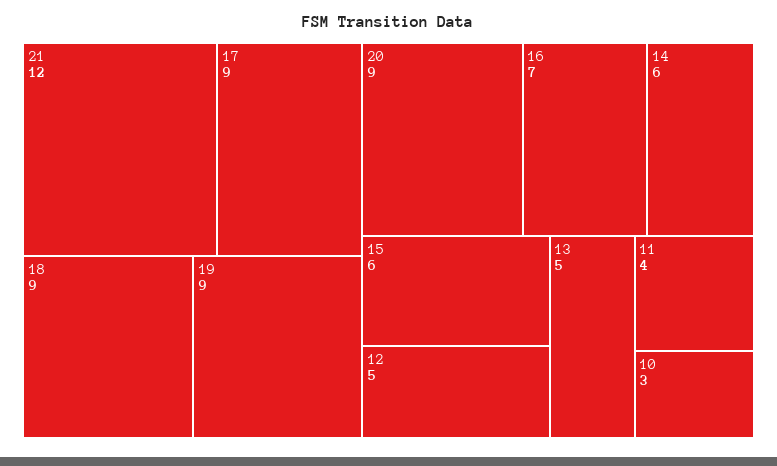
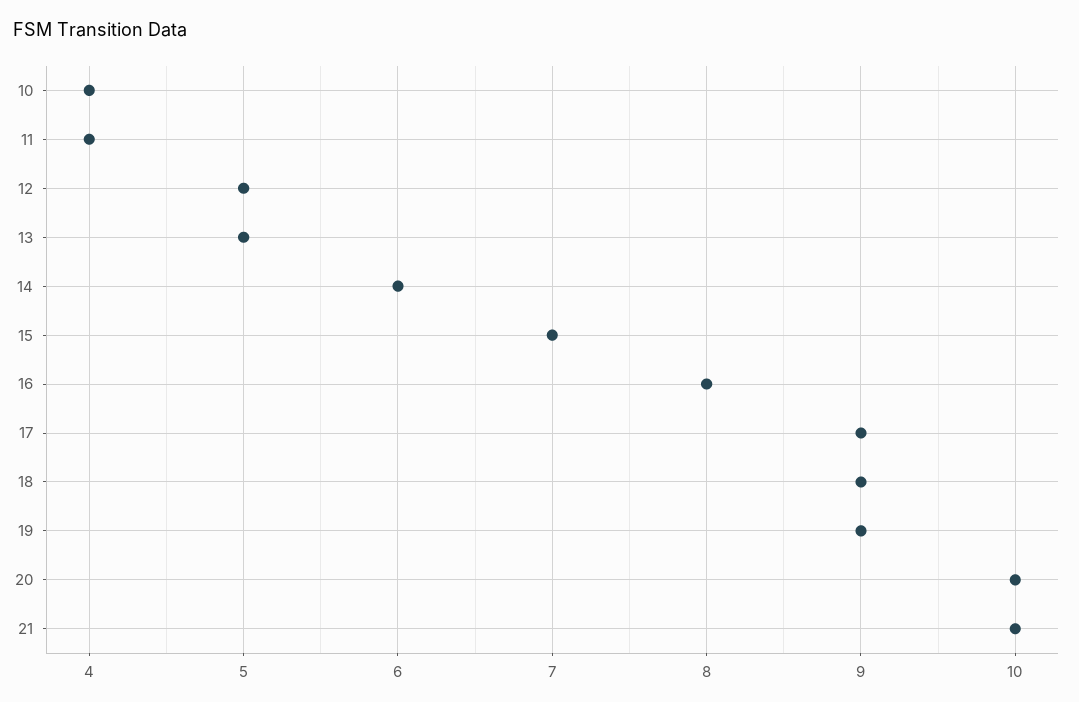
21: 12 -> 10
20: 9 -> 10
16: 7 -> 8
15: 6 -> 7
10: 3 -> 4

